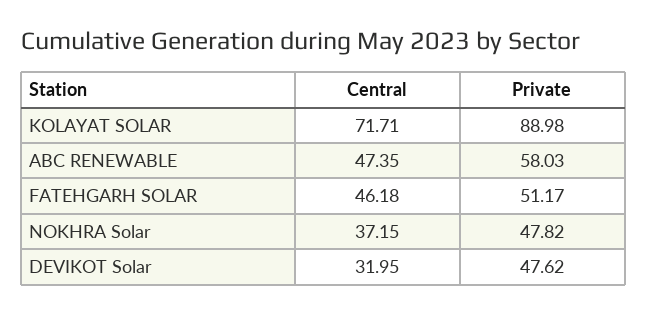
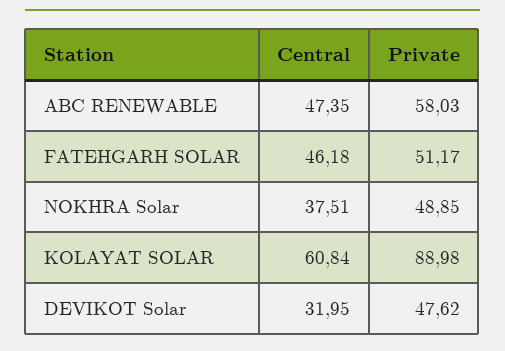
Central, KOLAYAT SOLAR: 71.71 -> 60.84
Central, NOKHRA Solar: 37.15 -> 37.51
Private, NOKHRA Solar: 47.82 -> 48.85

